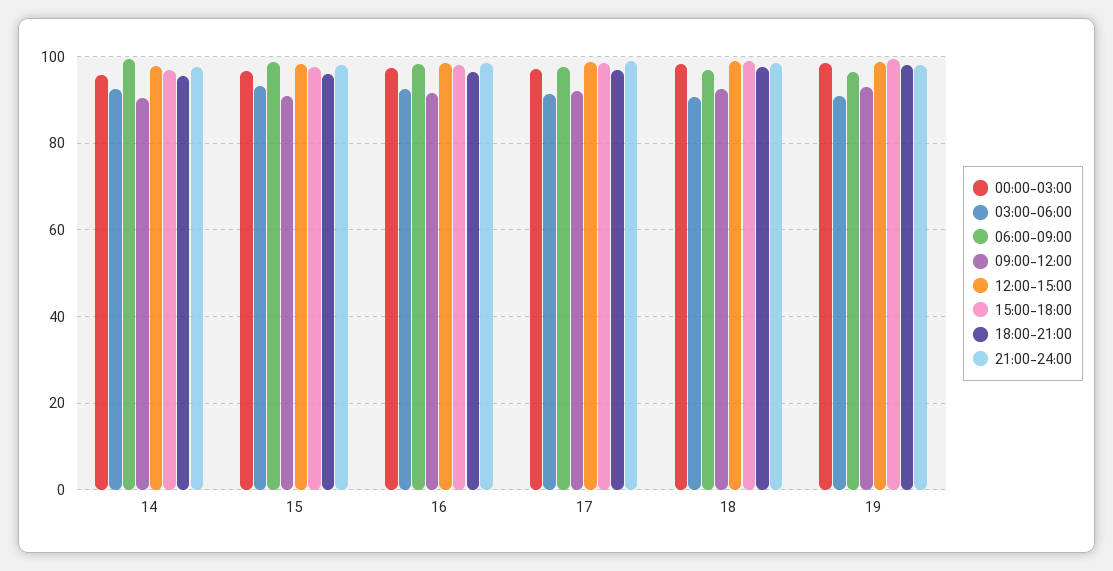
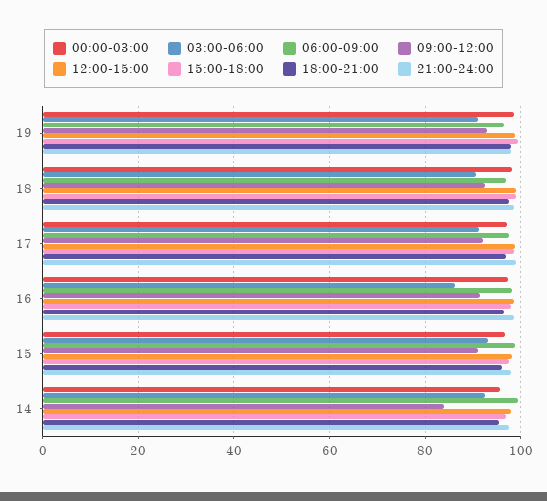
09:00-12:00, 14: 90 -> 84
03:00-06:00, 16: 92 -> 86

